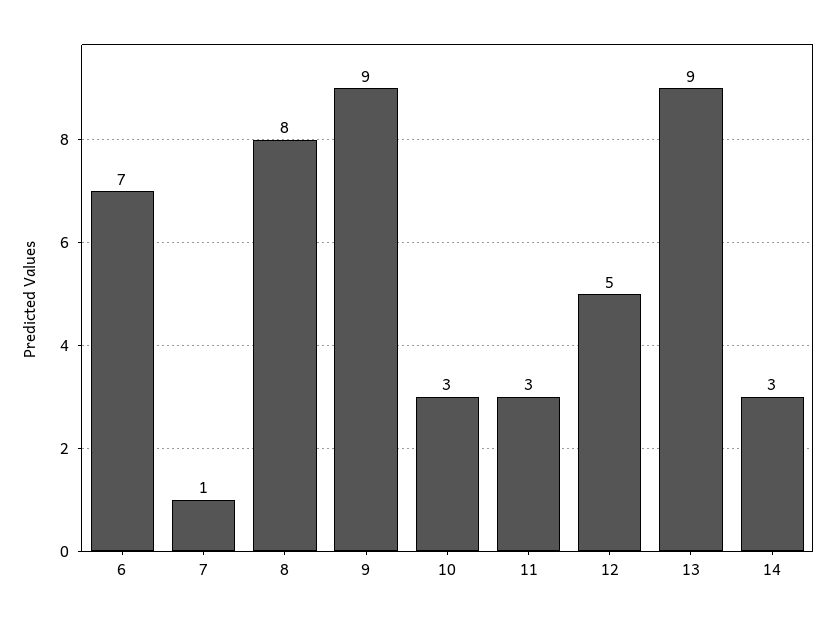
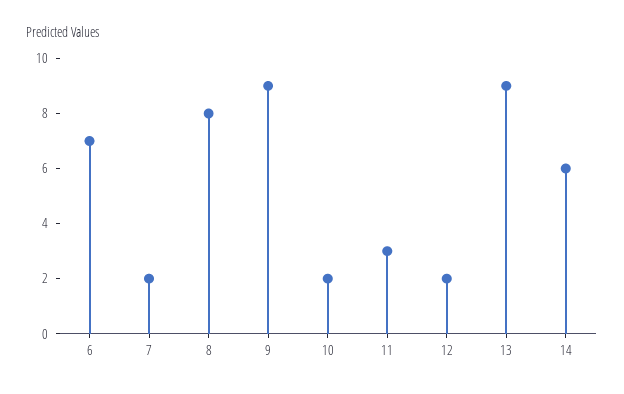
7: 1 -> 2
10: 3 -> 2
12: 5 -> 2
14: 3 -> 6

